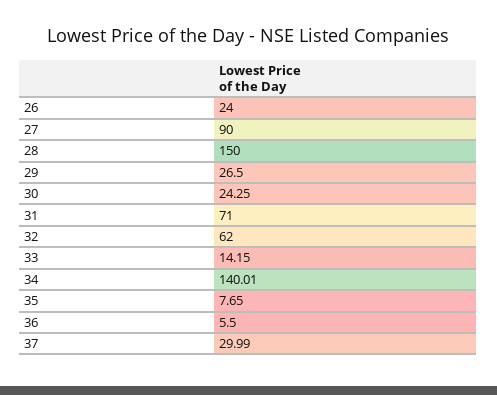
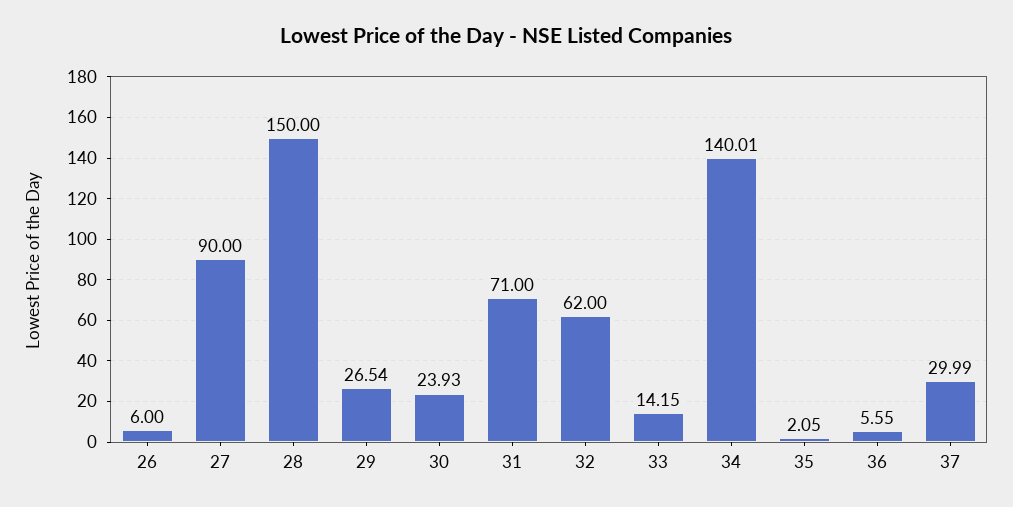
26: 24 -> 6
29: 26.5 -> 26.54
30: 24.25 -> 23.93
35: 7.65 -> 2.05
36: 5.5 -> 5.55

